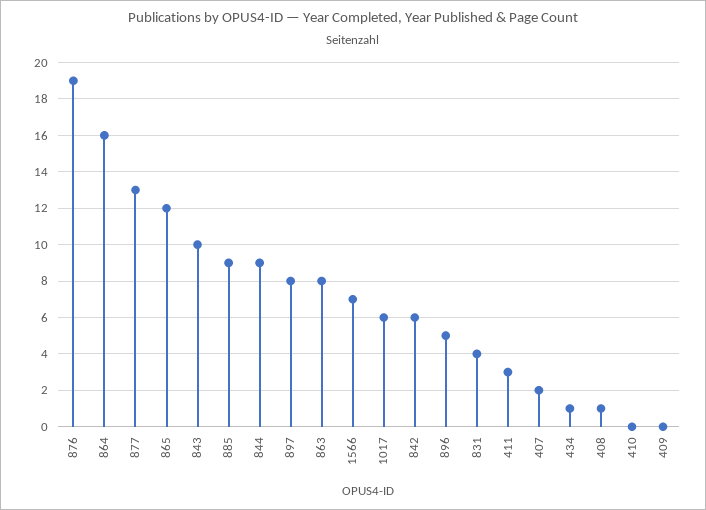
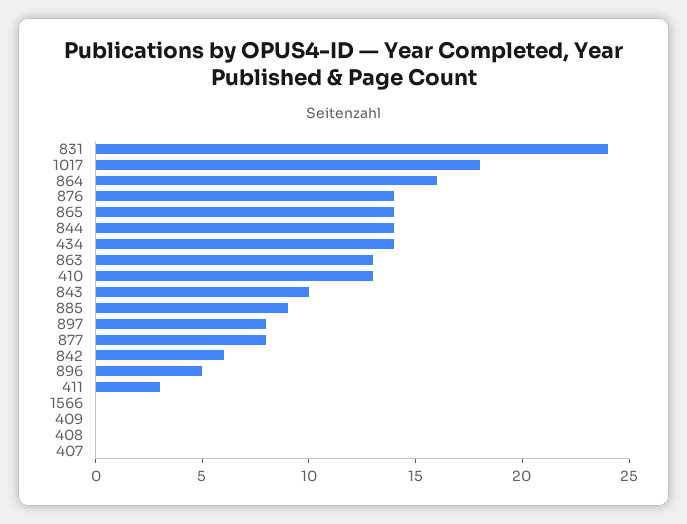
876: 19 -> 14
877: 13 -> 8
865: 12 -> 14
844: 9 -> 14
863: 8 -> 13
1566: 7 -> 0
1017: 6 -> 18
831: 4 -> 24
407: 2 -> 0
434: 1 -> 14
408: 1 -> 0
410: 0 -> 13

